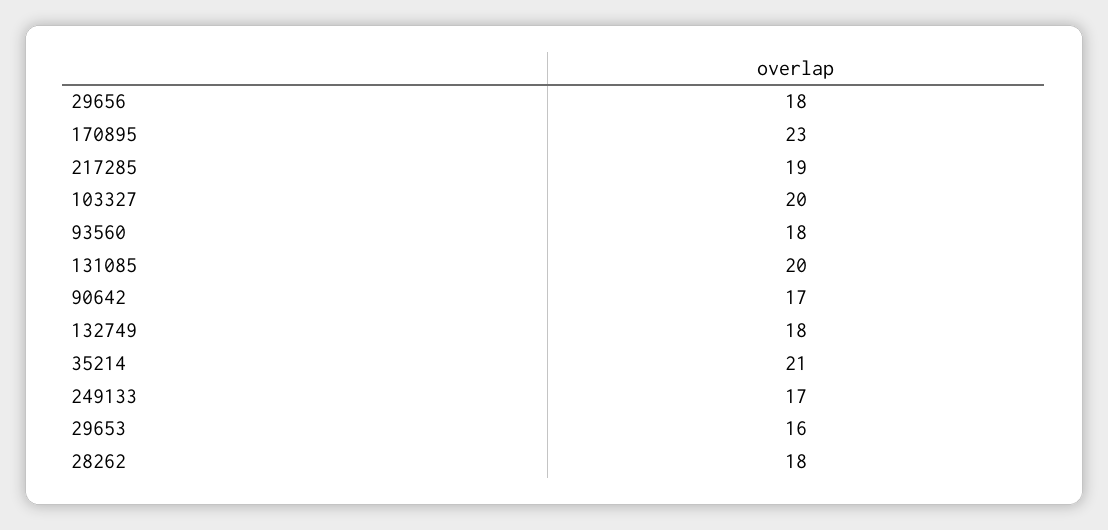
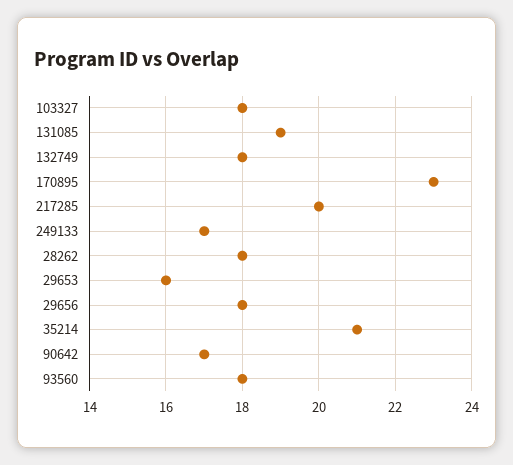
217285: 19 -> 20
103327: 20 -> 18
131085: 20 -> 19

